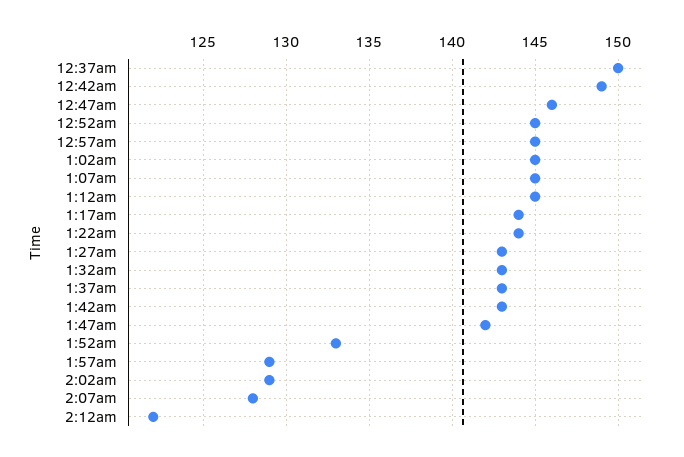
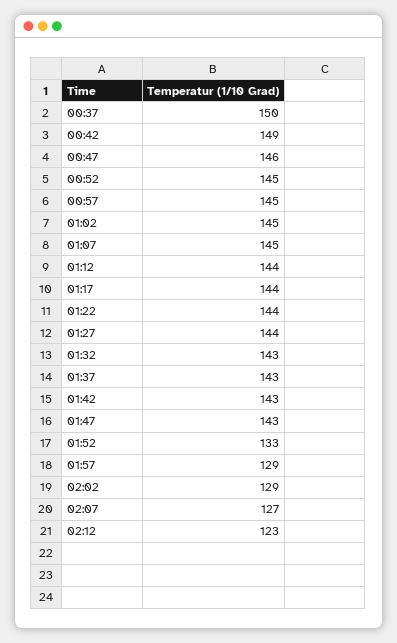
1:12am: 145 -> 144
1:27am: 143 -> 144
1:47am: 142 -> 143
2:07am: 128 -> 127
2:12am: 122 -> 123

